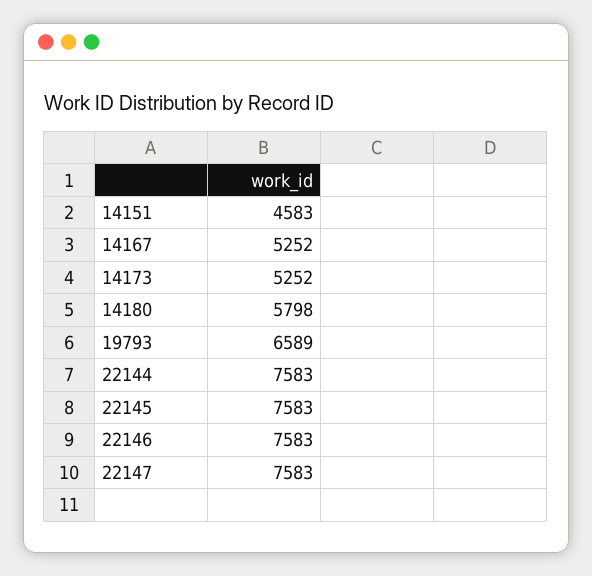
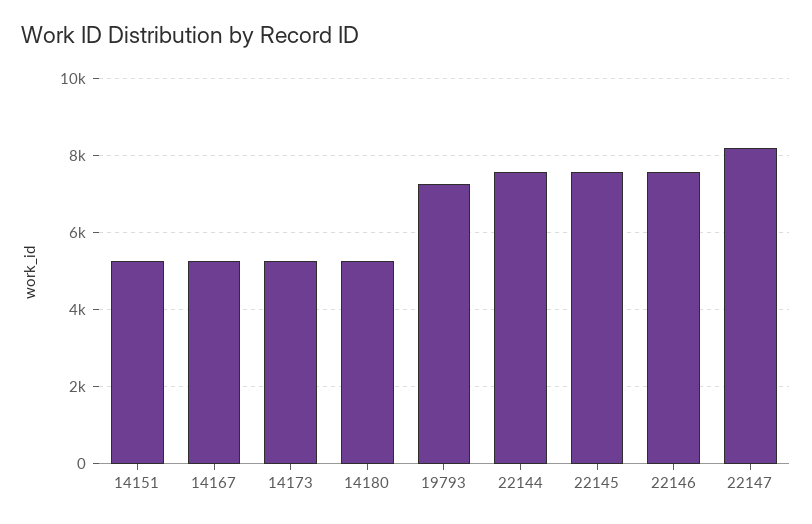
14151: 4583 -> 5200
14180: 5798 -> 5200
19793: 6589 -> 7200
22147: 7583 -> 8200

